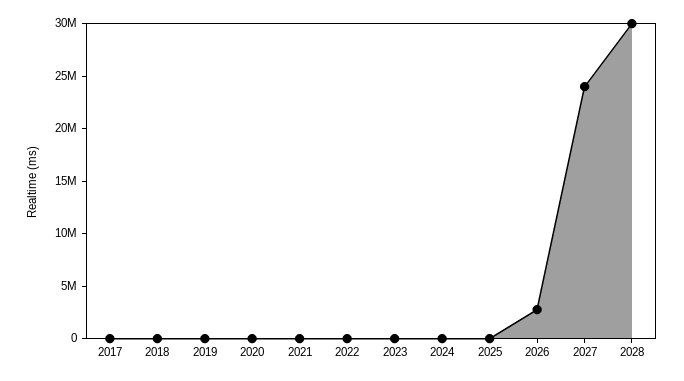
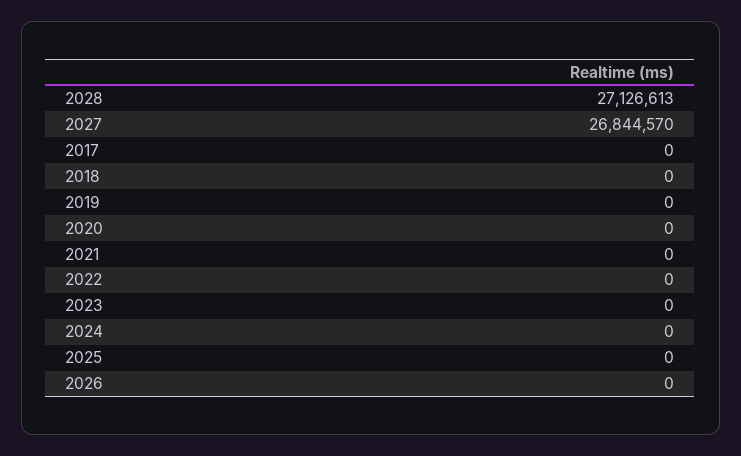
2026: 3000000 -> 0
2027: 24000000 -> 26844570
2028: 30000000 -> 27126613

